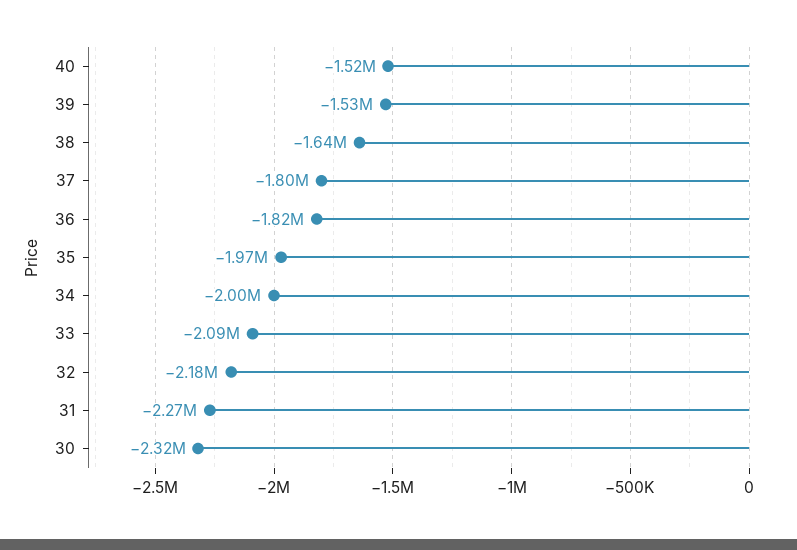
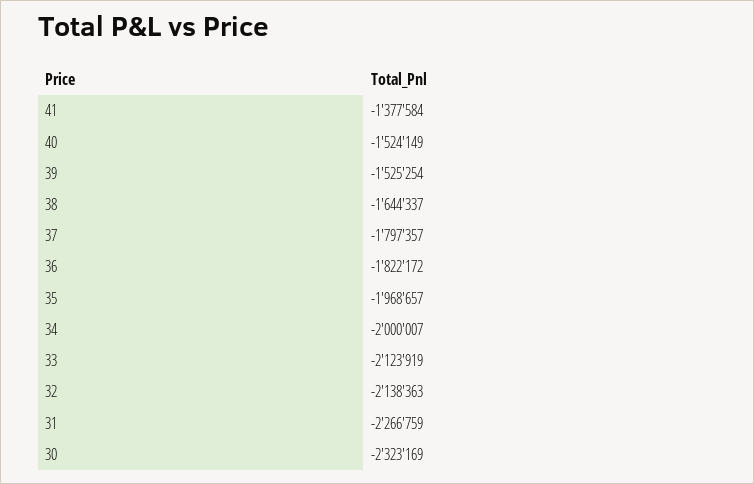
33: -2090000 -> -2123919
32: -2180000 -> -2138363
41: none -> -1377584

